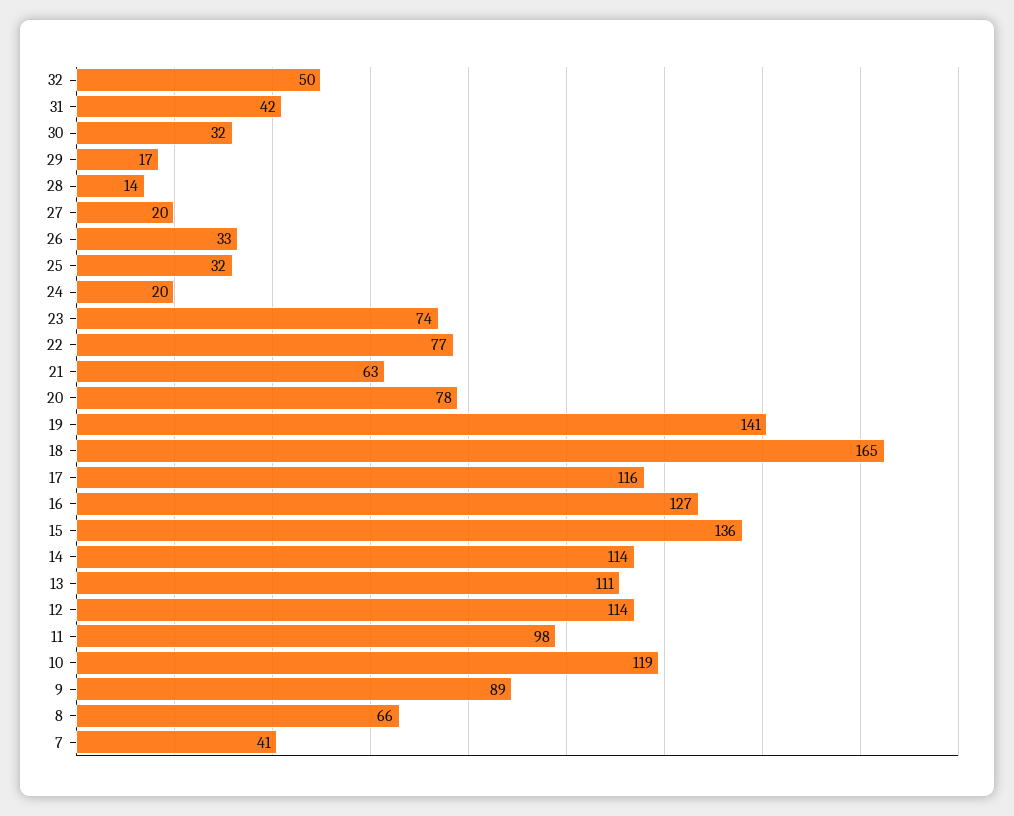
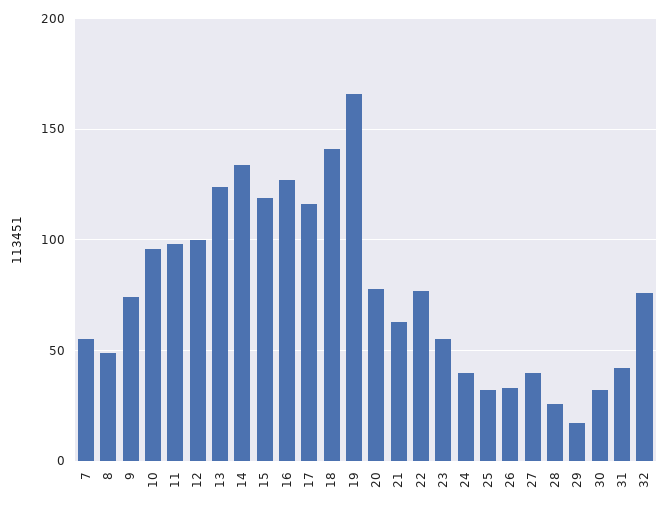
32: 50 -> 75
28: 14 -> 25
27: 20 -> 40
24: 20 -> 40
23: 74 -> 55
19: 141 -> 165
18: 165 -> 140
15: 136 -> 120
14: 114 -> 135
13: 111 -> 125
12: 114 -> 100
10: 119 -> 95
9: 89 -> 75
8: 66 -> 50
7: 41 -> 55

